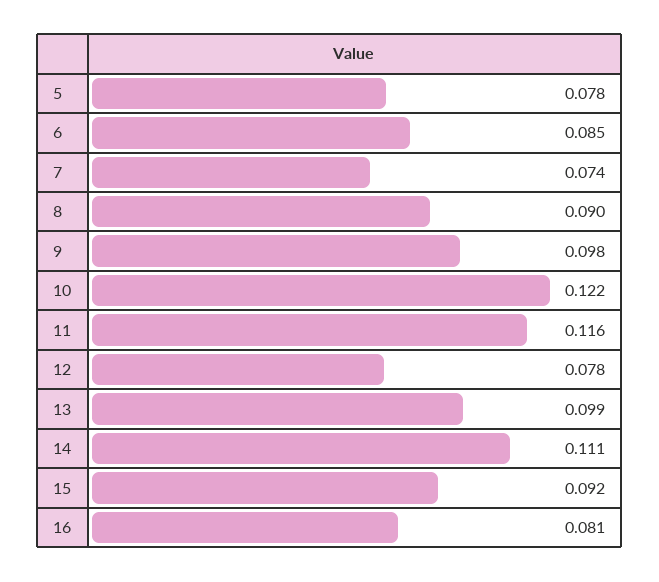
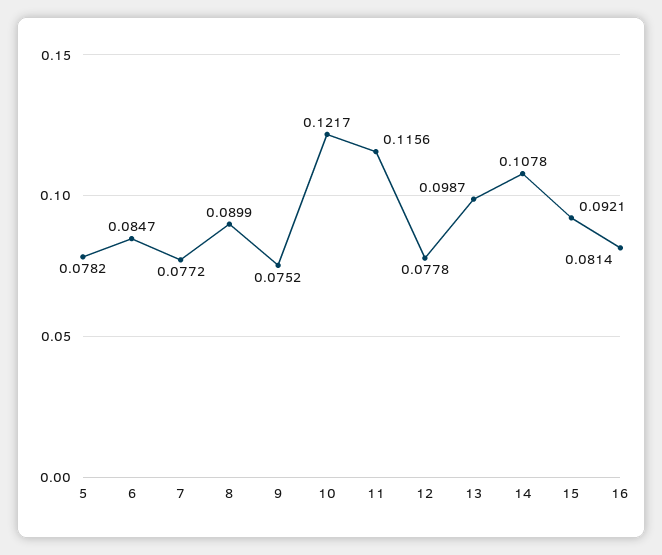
7: 0.074 -> 0.0772
9: 0.098 -> 0.0752
14: 0.111 -> 0.1078

